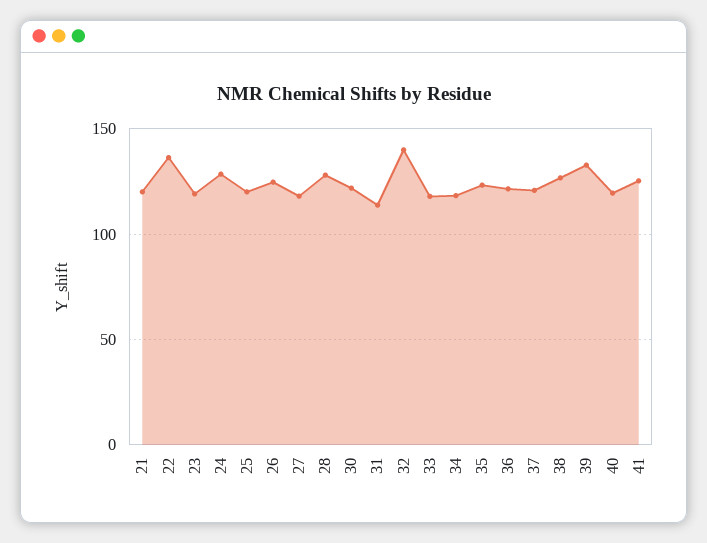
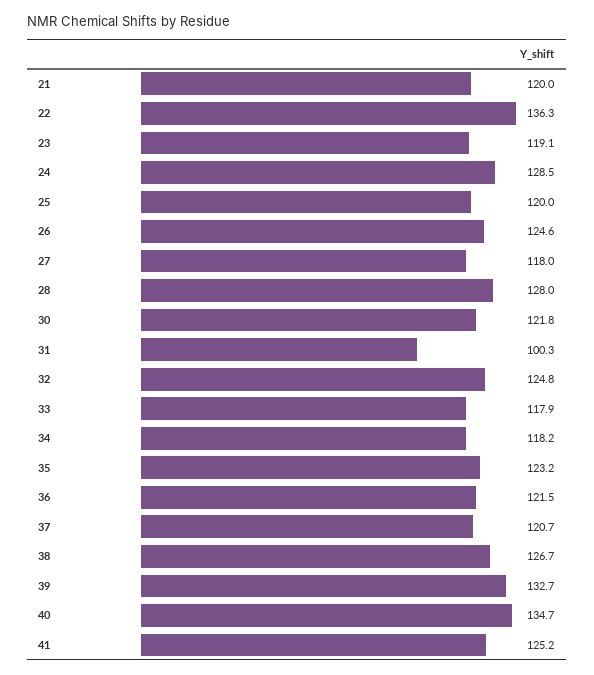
31: 115 -> 100.3
32: 140 -> 124.8
40: 120 -> 134.7

